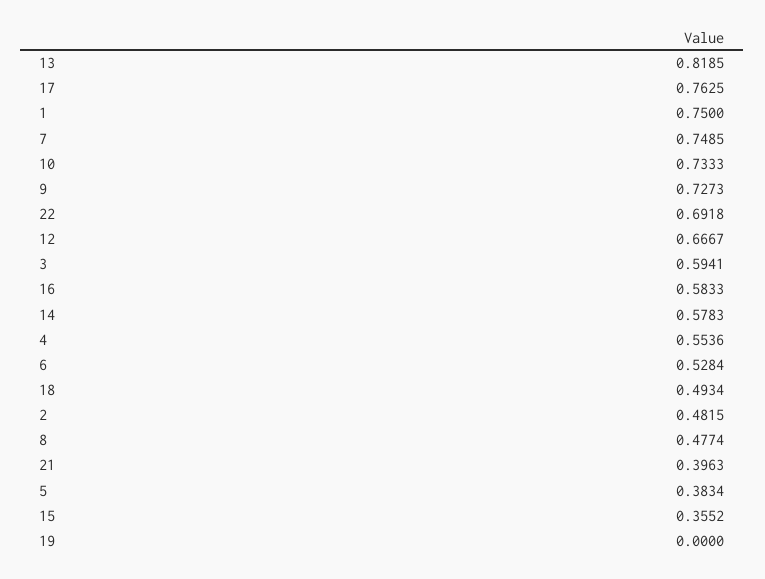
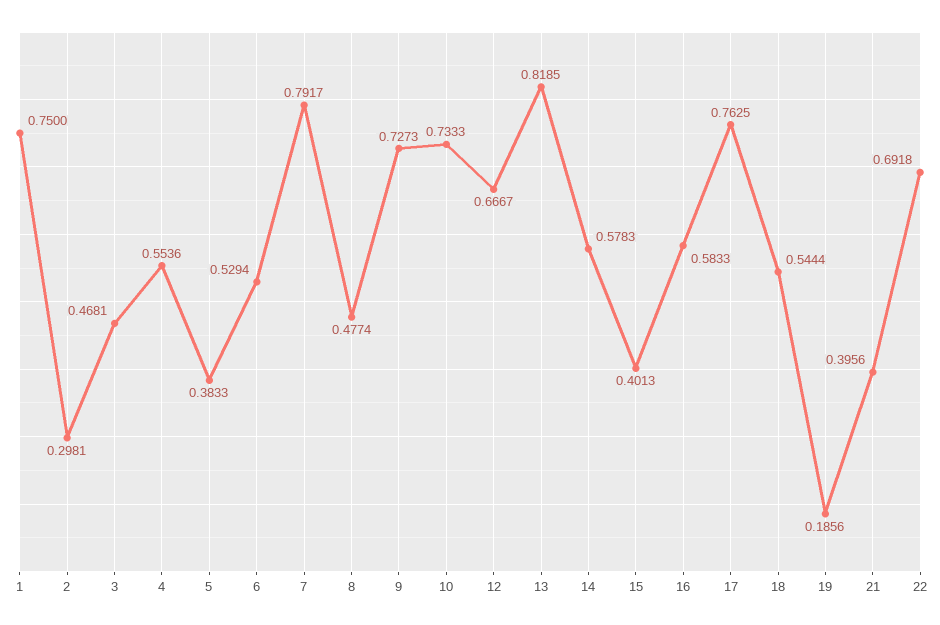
7: 0.7485 -> 0.7917
3: 0.5941 -> 0.4681
6: 0.5284 -> 0.5294
18: 0.4934 -> 0.5444
2: 0.4815 -> 0.2981
21: 0.3963 -> 0.3956
5: 0.3834 -> 0.3833
15: 0.3552 -> 0.4013
19: 0 -> 0.1856

